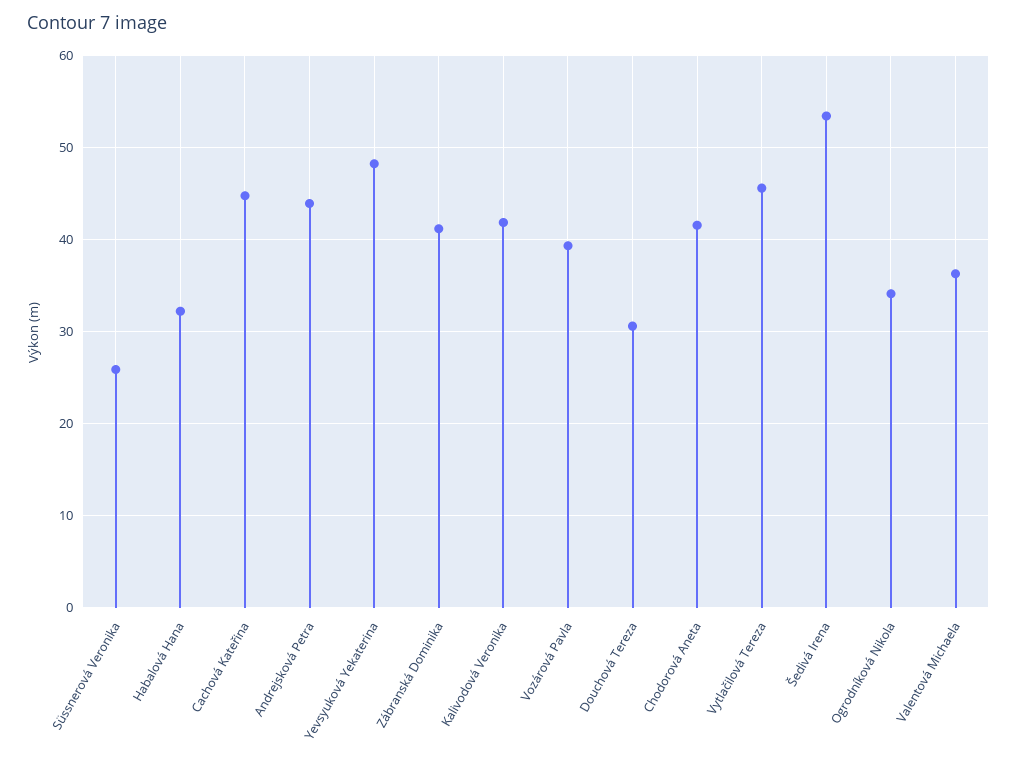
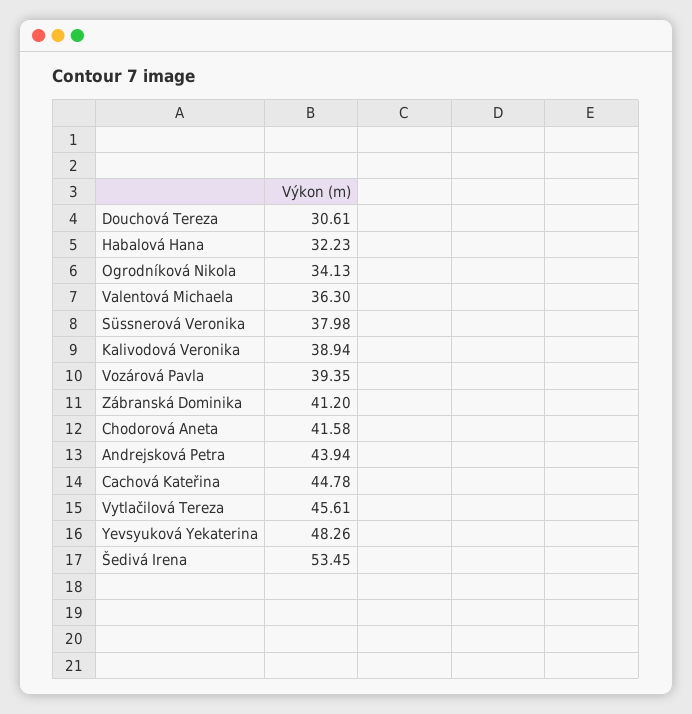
Süssnerová Veronika: 26 -> 37.98
Kalivodová Veronika: 42 -> 38.94

